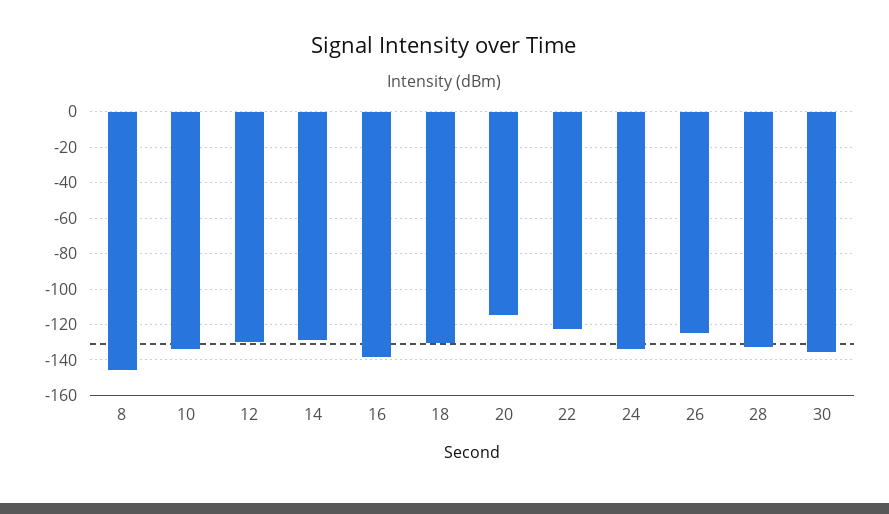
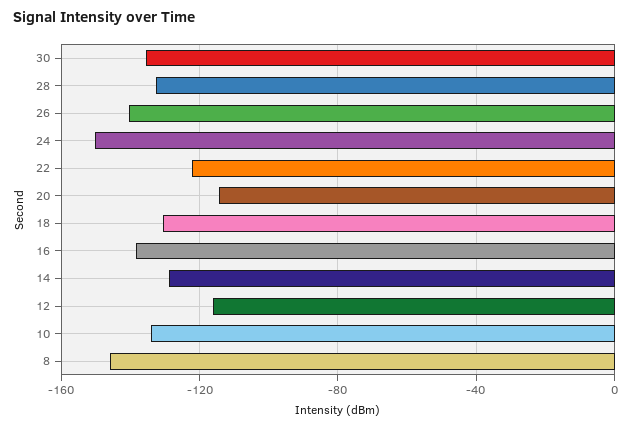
12: -130 -> -115
24: -135 -> -150
26: -125 -> -140

